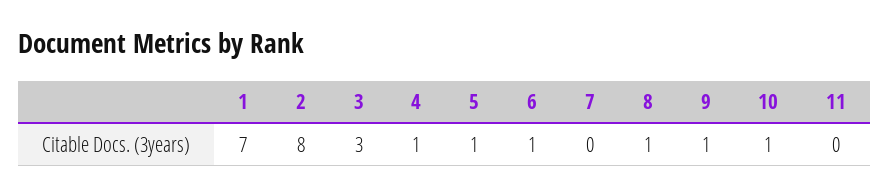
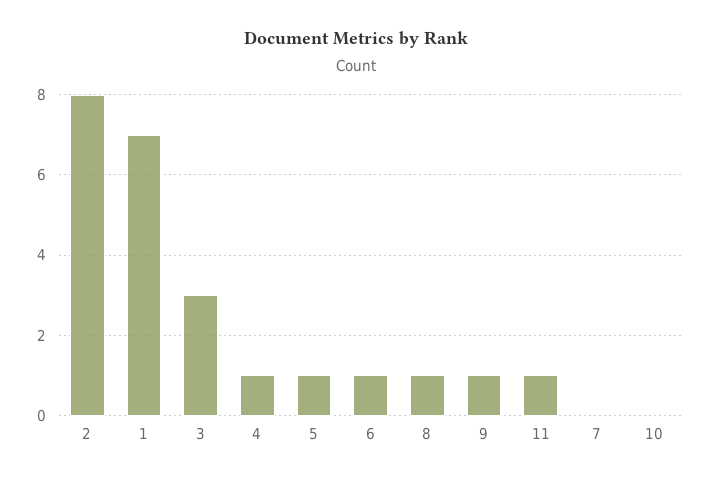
10: 1 -> 0
11: 0 -> 1

